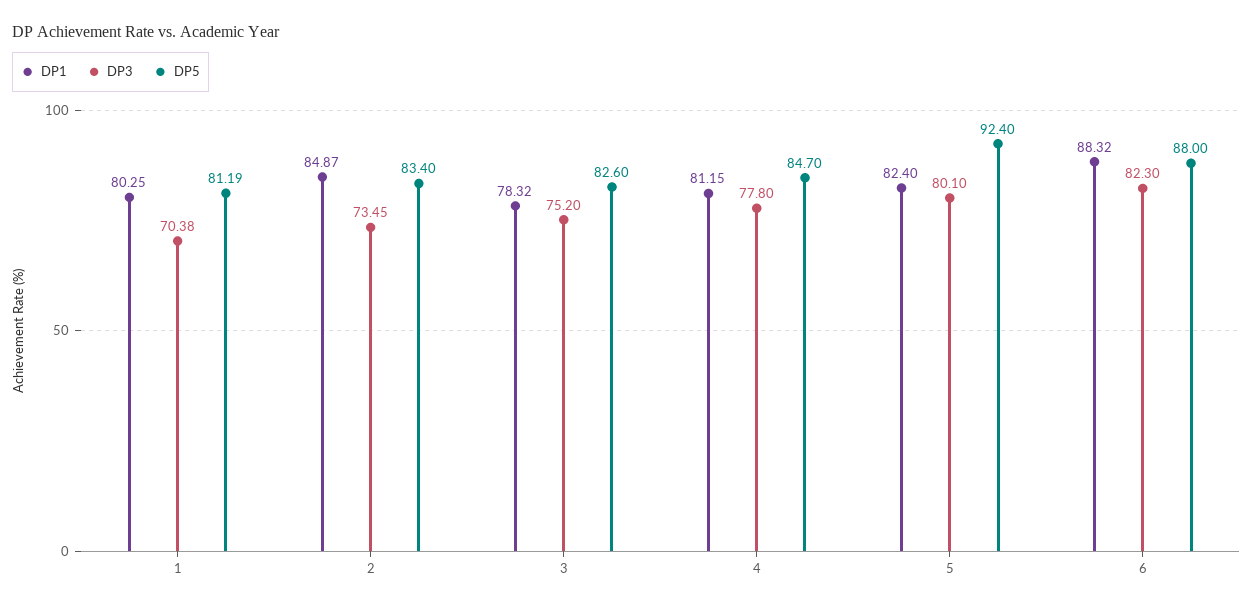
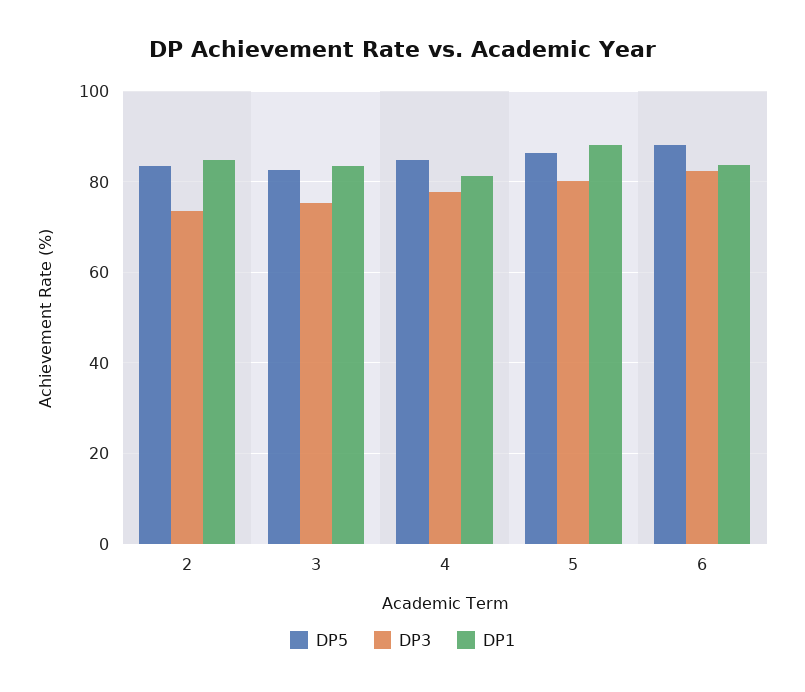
DP1, 1: 80.25 -> none
DP3, 1: 70.38 -> none
DP5, 1: 81.19 -> none
DP1, 3: 78.32 -> 84
DP1, 5: 82.4 -> 88
DP5, 5: 92.4 -> 86
DP1, 6: 88.32 -> 84

